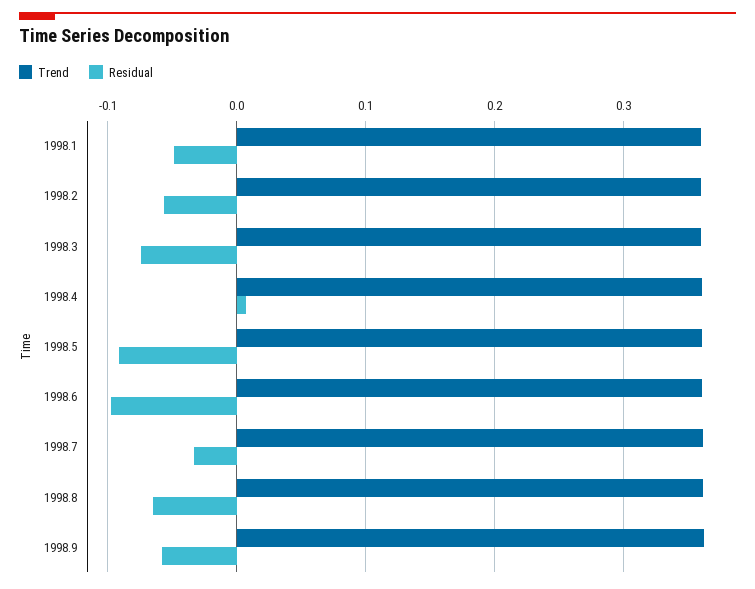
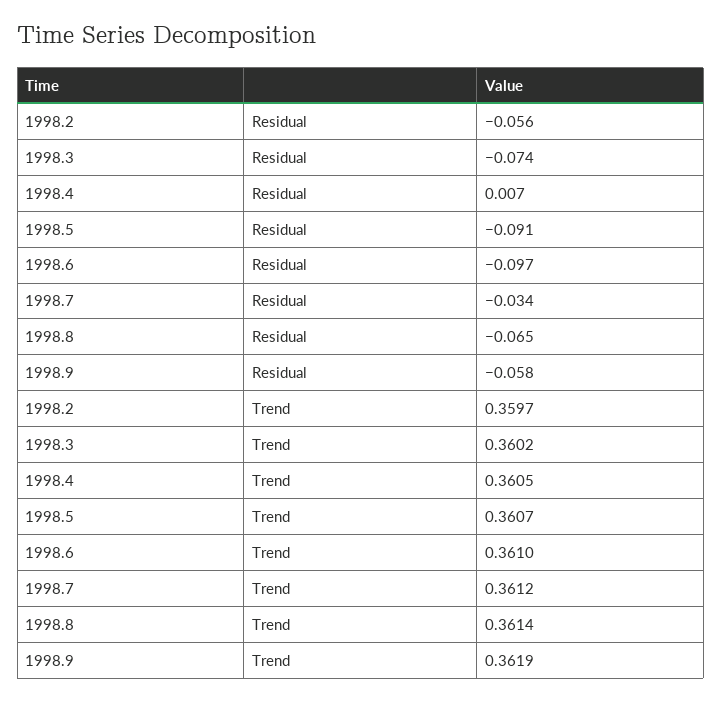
Trend, 1998.1: 0.36 -> none
Residual, 1998.1: -0.05 -> none

